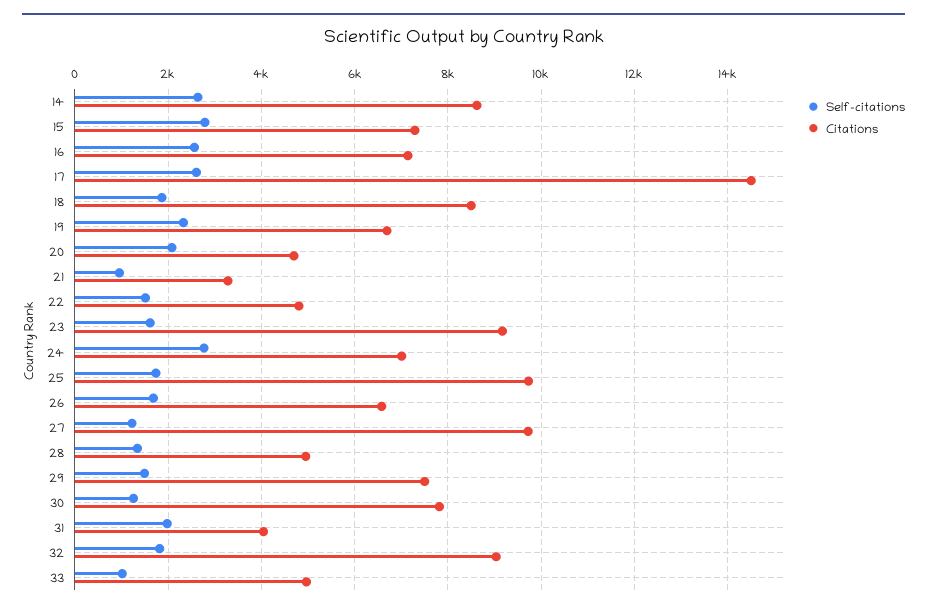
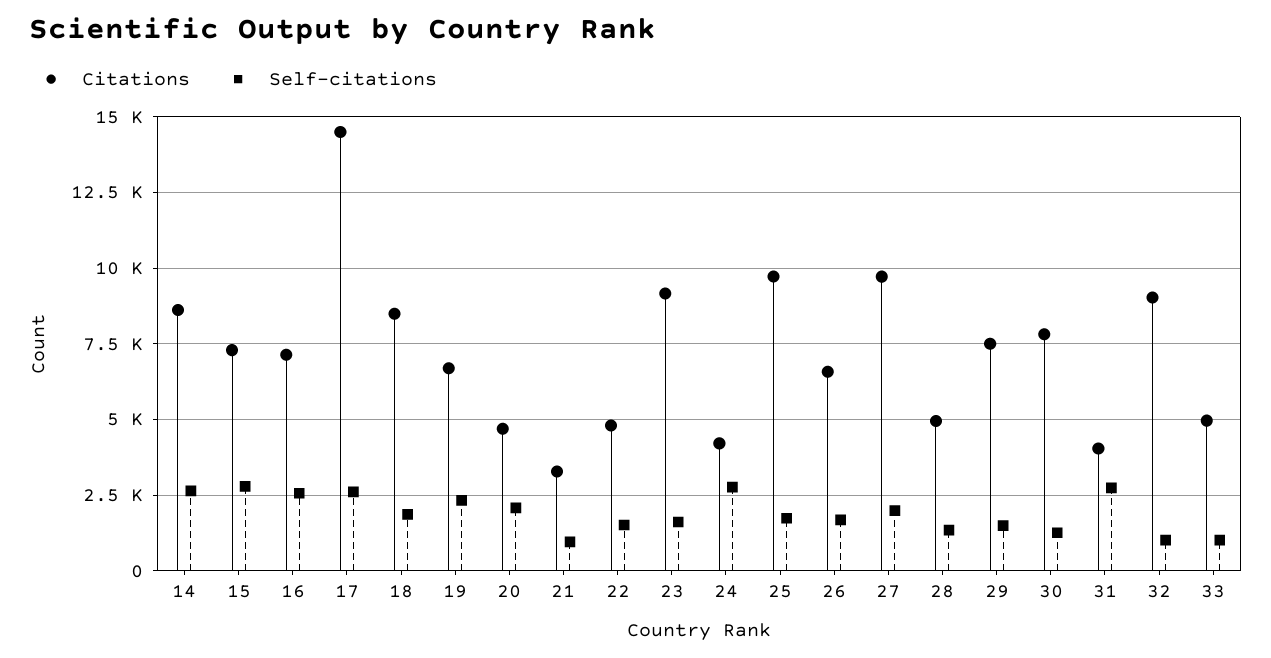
Citations, 24: 7000 -> 4250
Self-citations, 27: 1200 -> 2000
Self-citations, 31: 2000 -> 2750
Self-citations, 32: 1800 -> 1000

